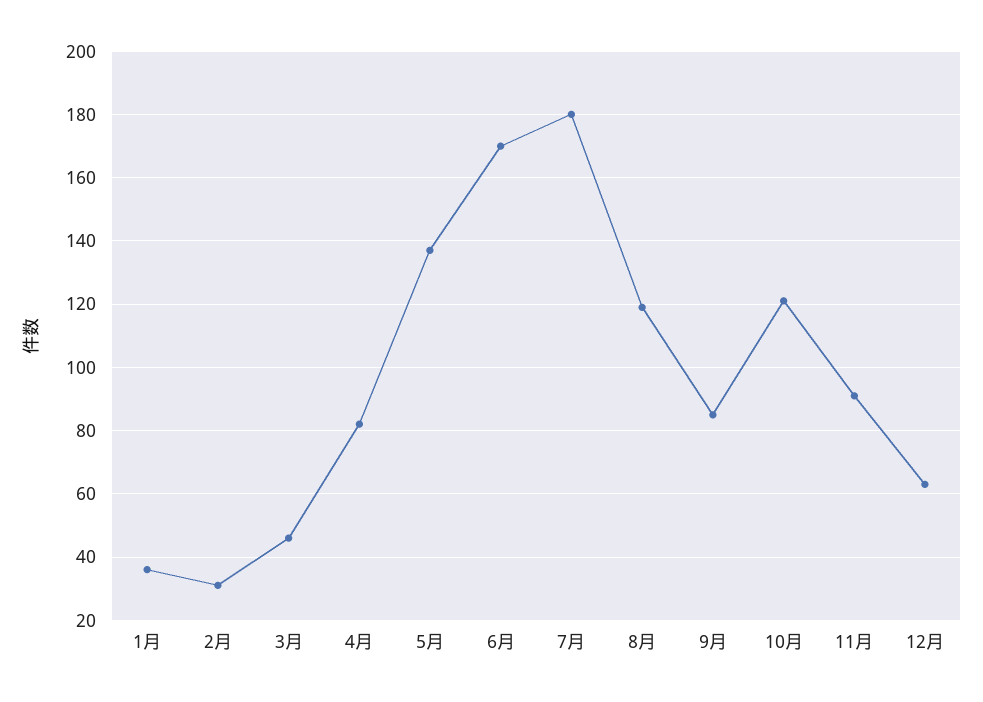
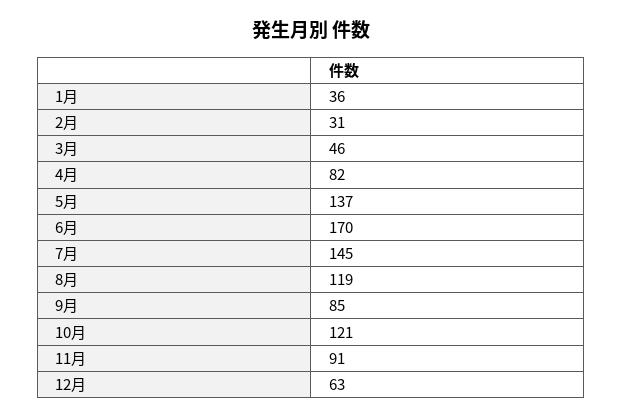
7月: 180 -> 145

